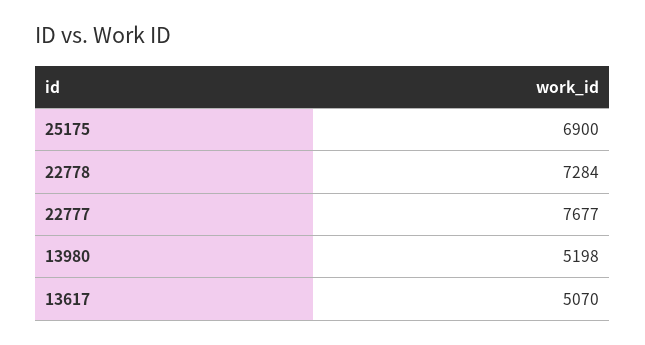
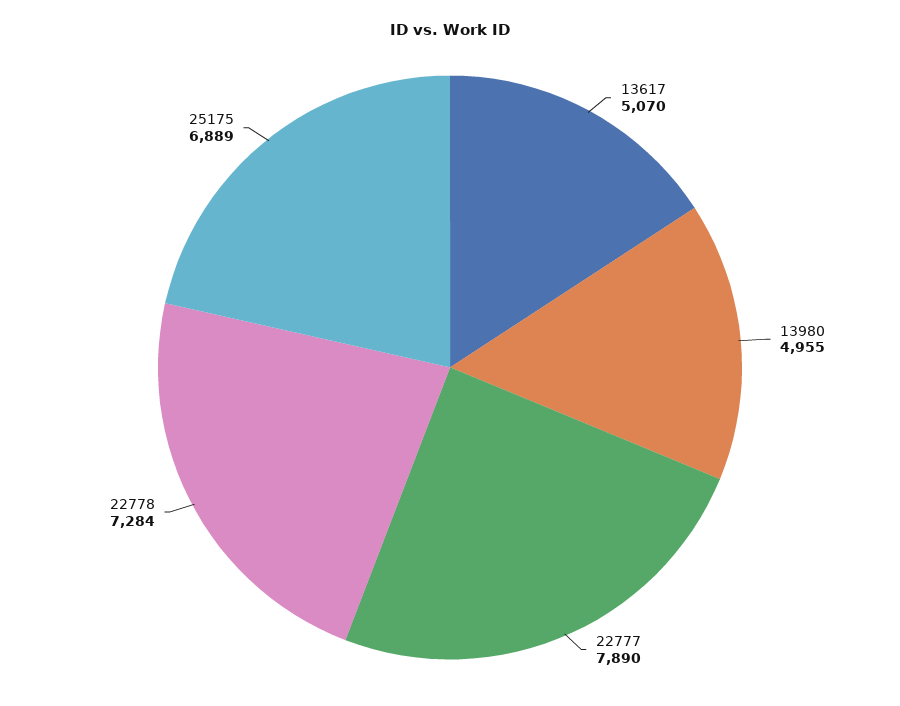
25175: 6900 -> 6889
22777: 7677 -> 7890
13980: 5198 -> 4955

